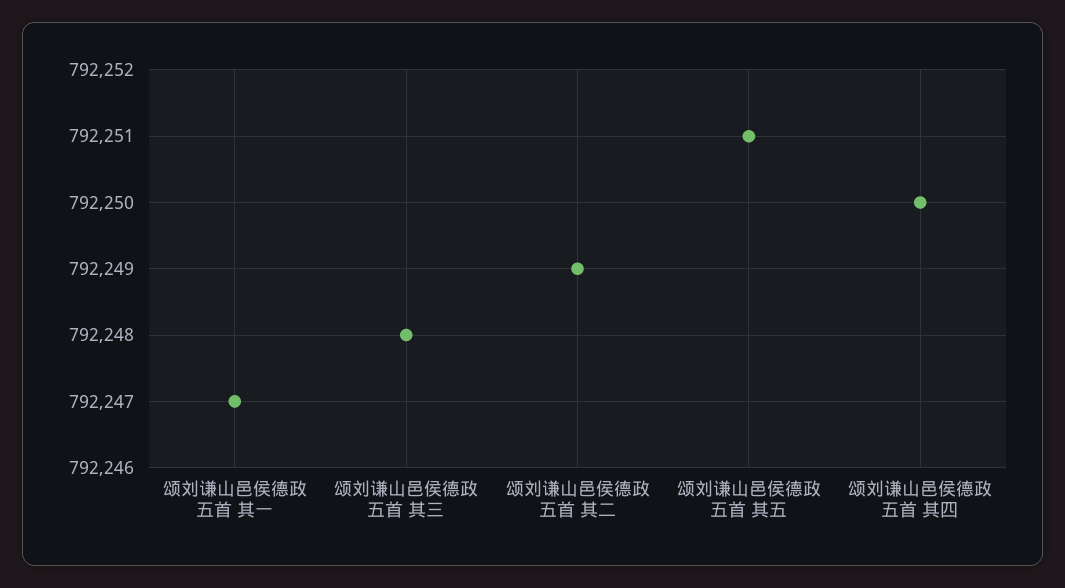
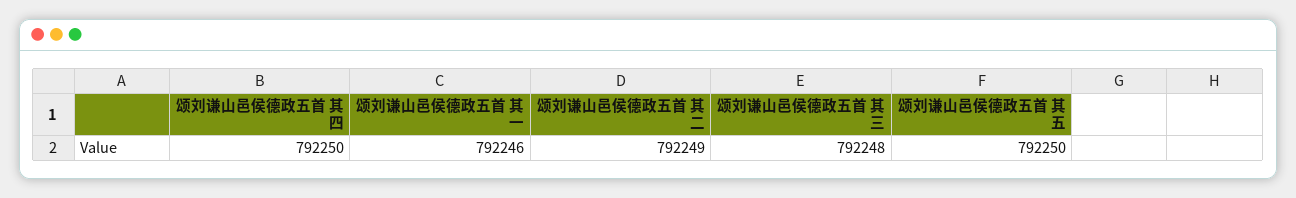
颂刘谦山邑侯德政五首 其一: 792247 -> 792246
颂刘谦山邑侯德政五首 其五: 792251 -> 792250

